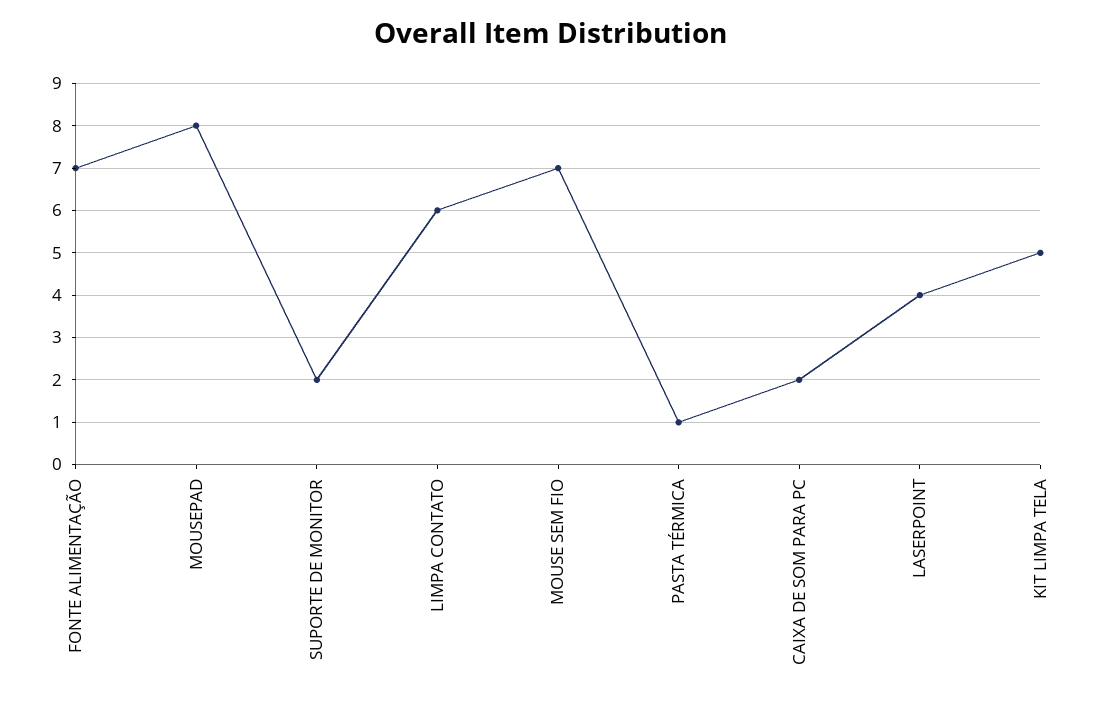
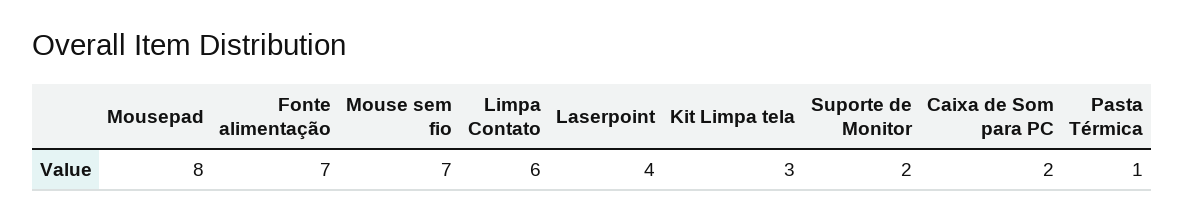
KIT LIMPA TELA: 5 -> 3

